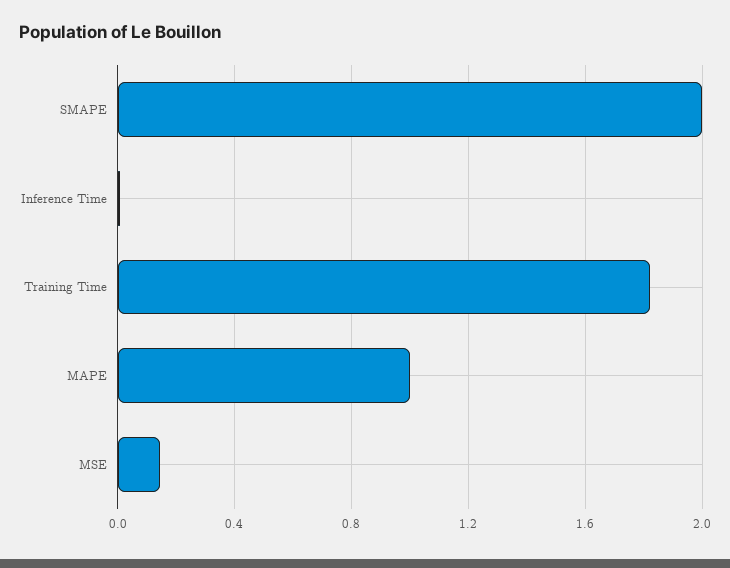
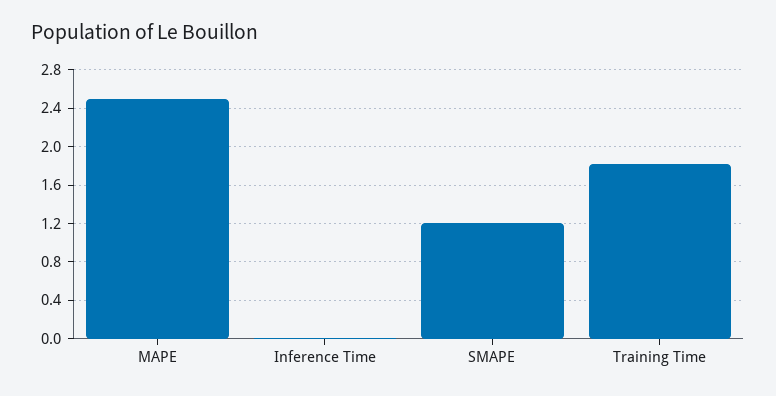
SMAPE: 2 -> 1.2
MAPE: 1 -> 2.5
MSE: 0.15 -> none

